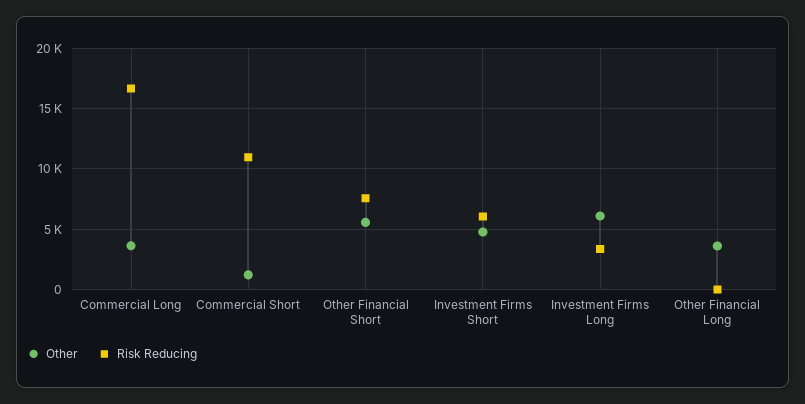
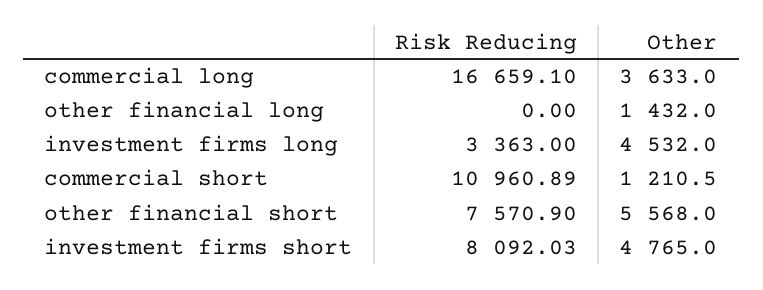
Risk Reducing, Investment Firms Short: 6000 -> 8092.03
Other, Investment Firms Long: 6000 -> 4532
Other, Other Financial Long: 3500 -> 1432

